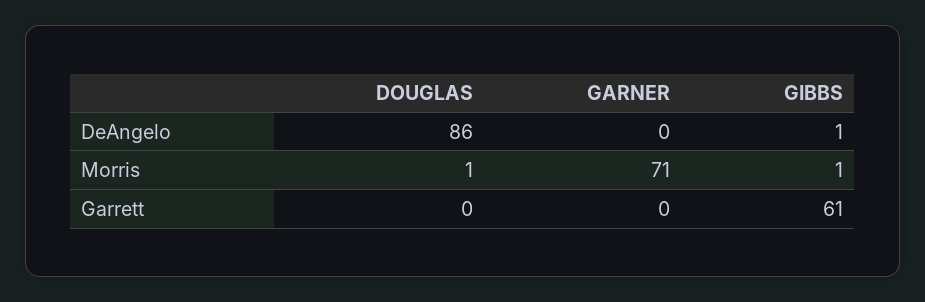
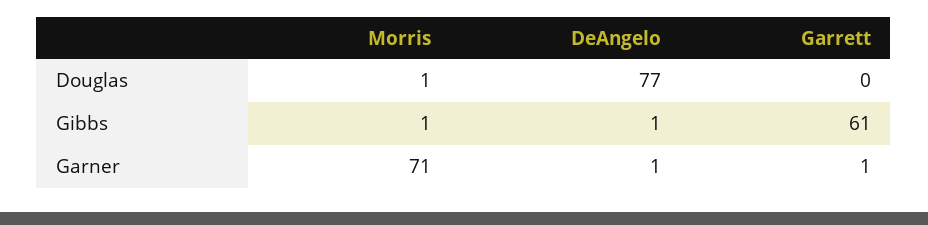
DOUGLAS, DeAngelo: 86 -> 77
GARNER, DeAngelo: 0 -> 1
GARNER, Garrett: 0 -> 1

